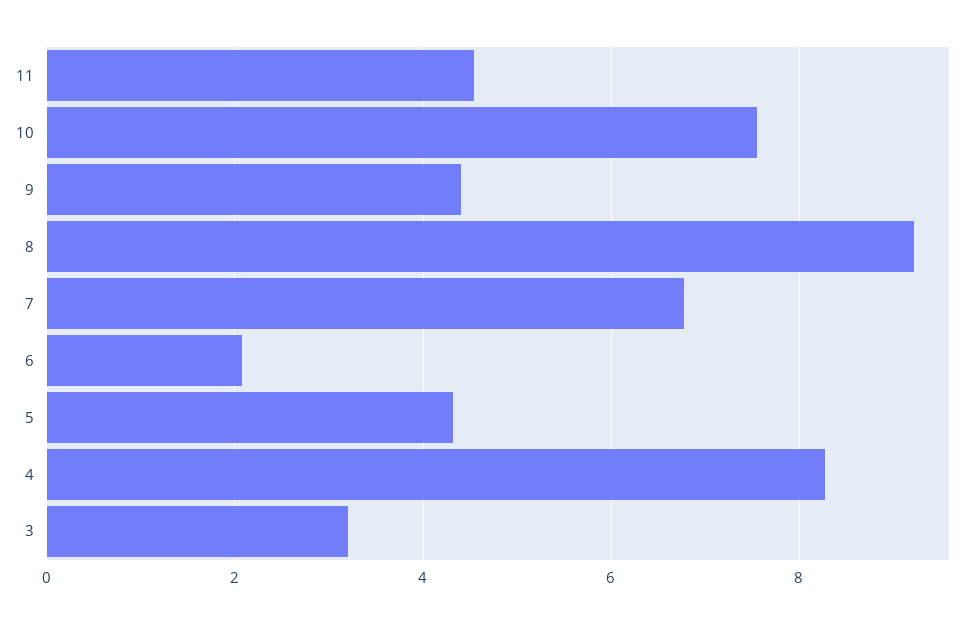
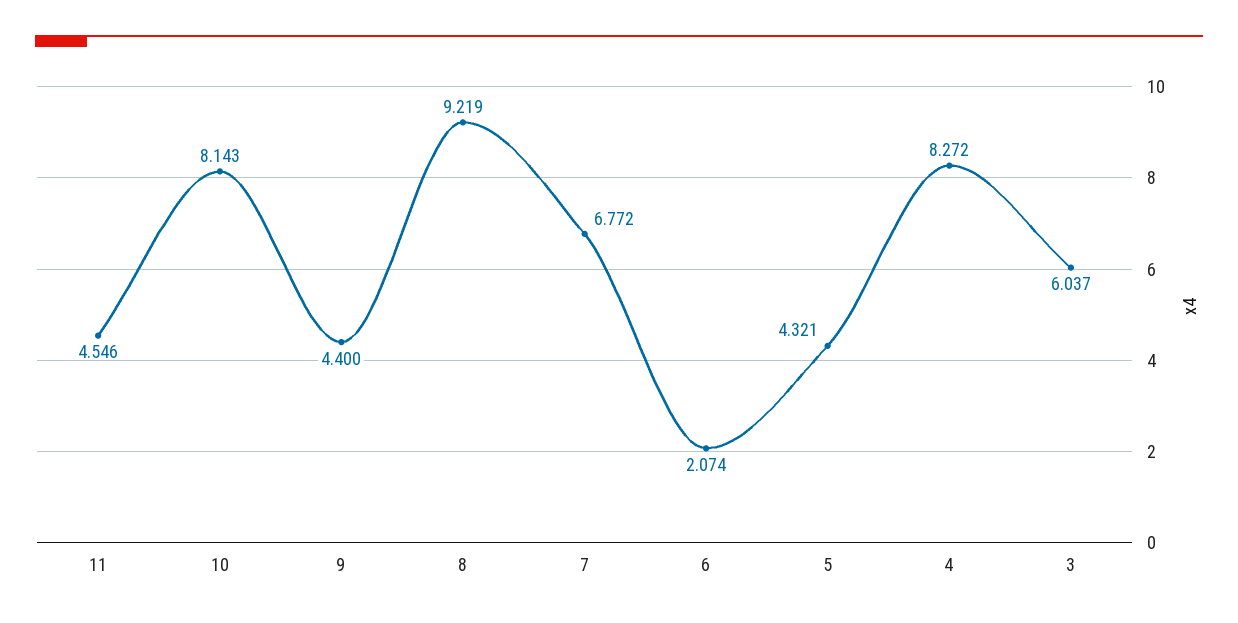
10: 7.6 -> 8.143
3: 3.2 -> 6.037

